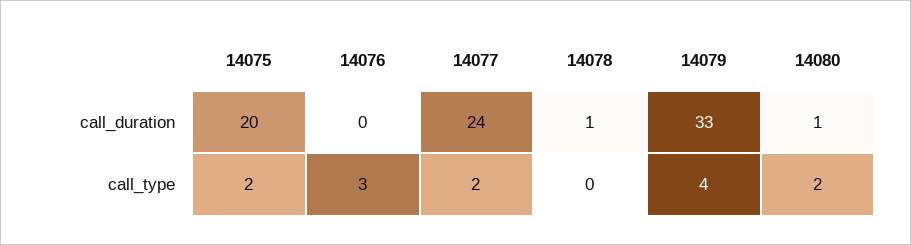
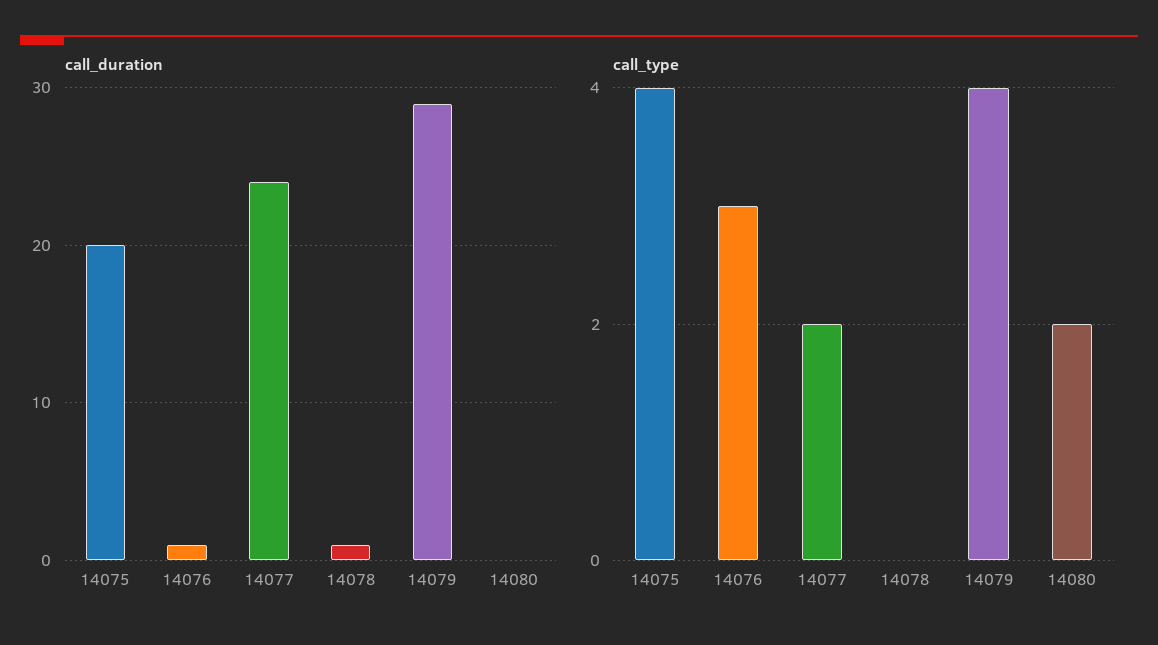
call_duration, 14076: 0 -> 1
call_duration, 14079: 33 -> 29
call_duration, 14080: 1 -> 0
call_type, 14075: 2 -> 4

